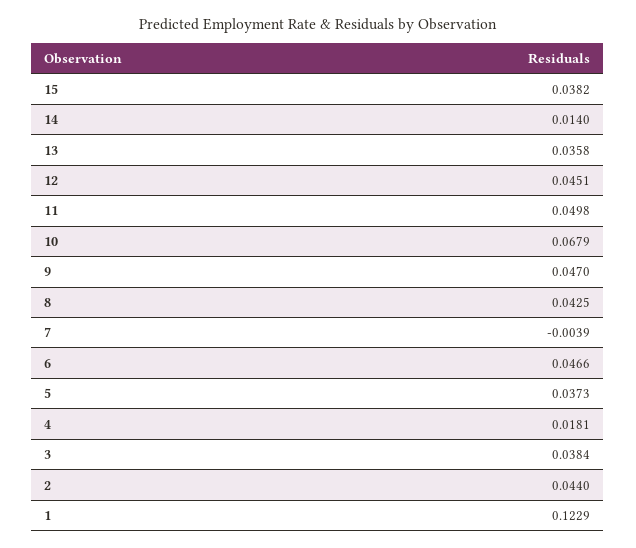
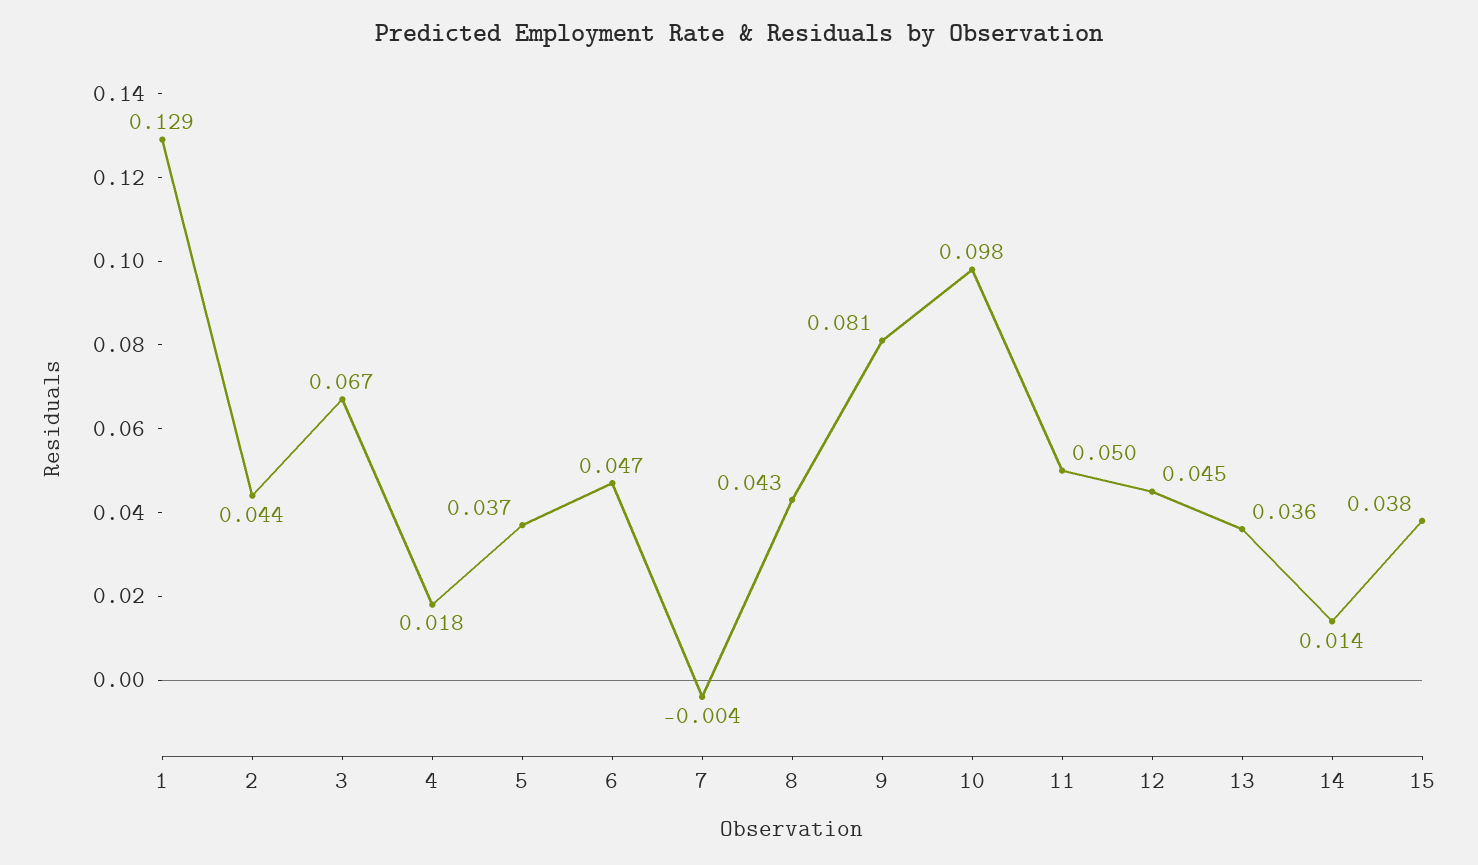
10: 0.0679 -> 0.098
9: 0.047 -> 0.081
3: 0.0384 -> 0.067
1: 0.1229 -> 0.129

